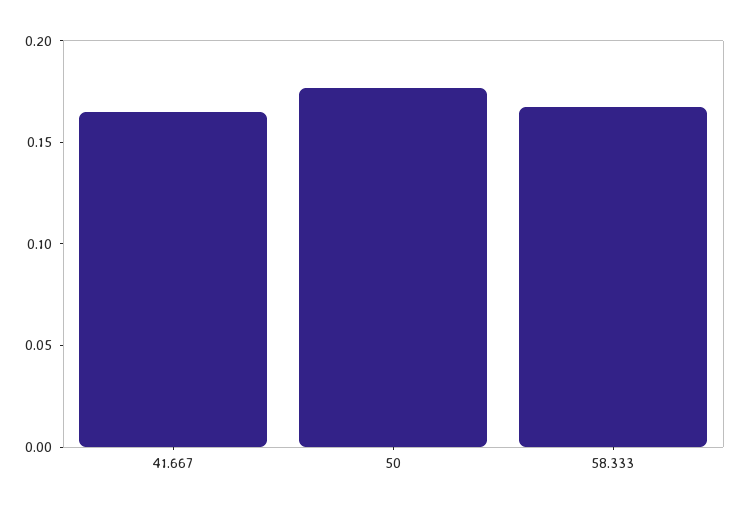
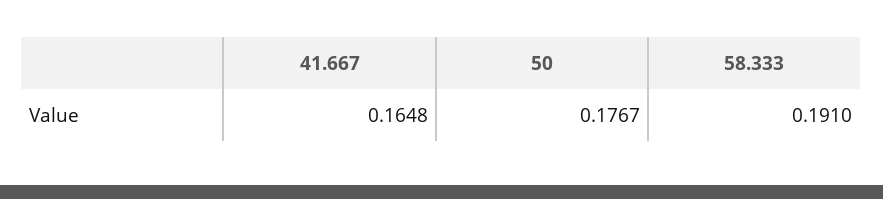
58.333: 0.17 -> 0.191

